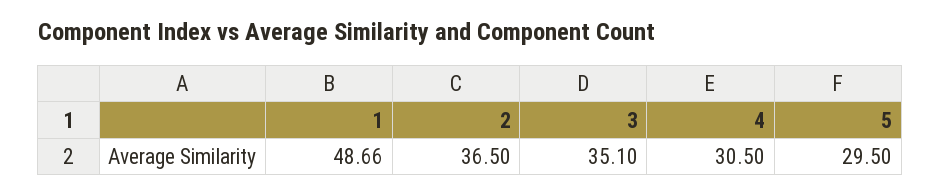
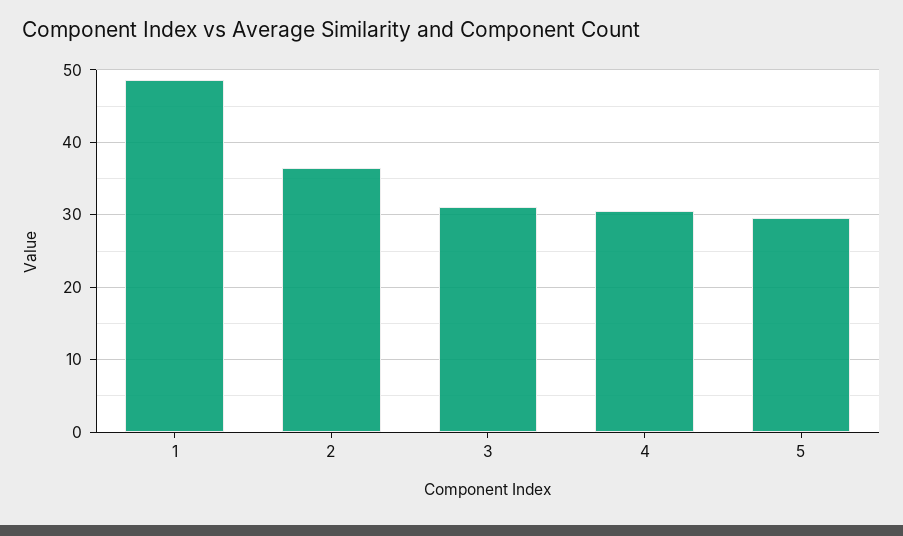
3: 35.1 -> 31

